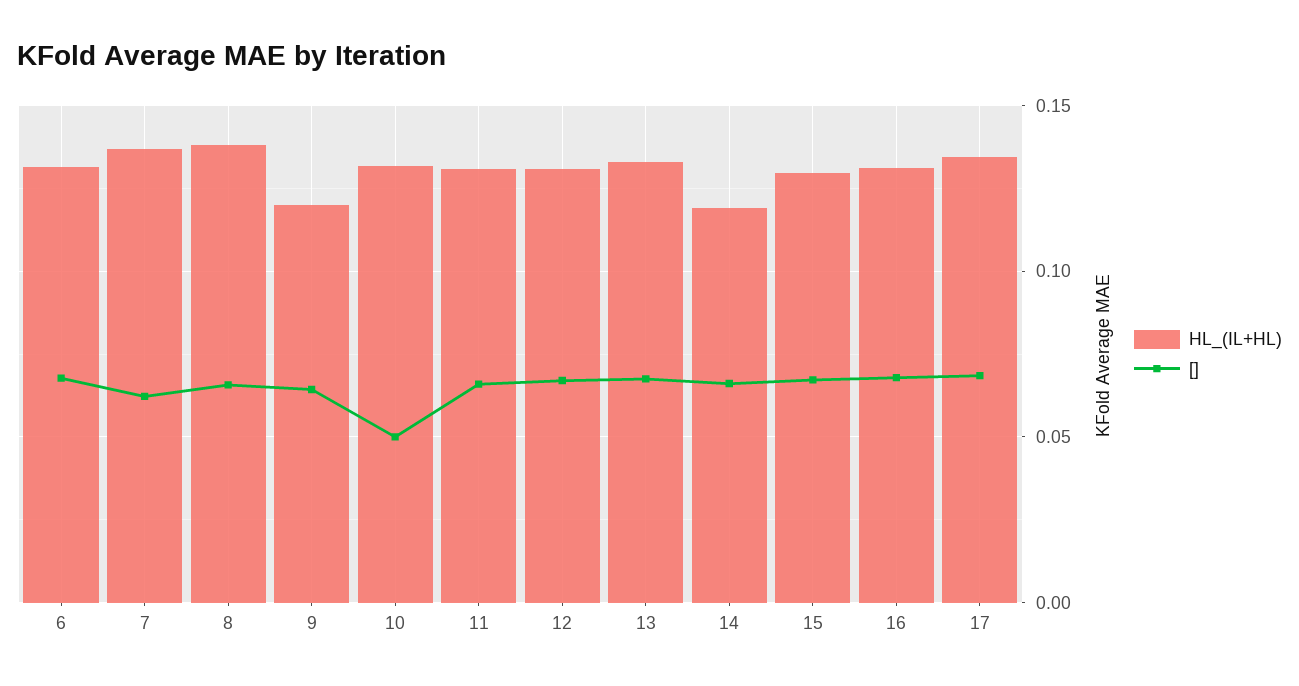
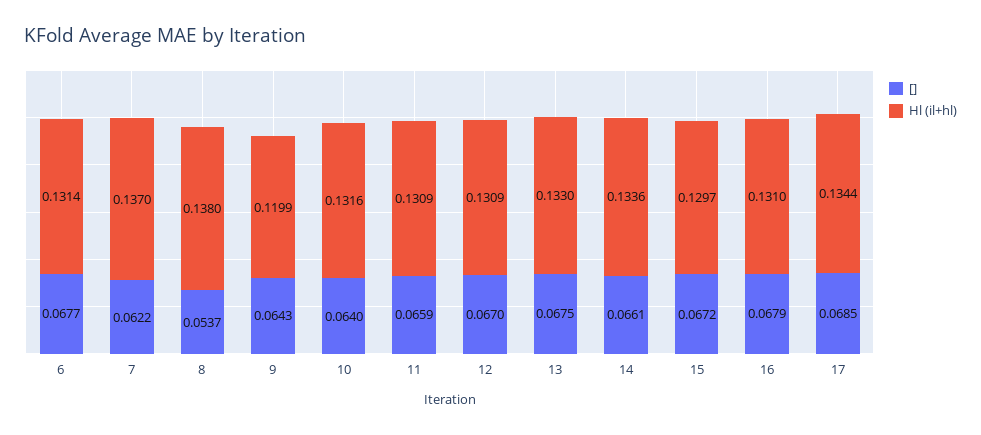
[], 8: 0.065 -> 0.0537
[], 10: 0.05 -> 0.064
HL_(IL+HL), 14: 0.12 -> 0.1336

